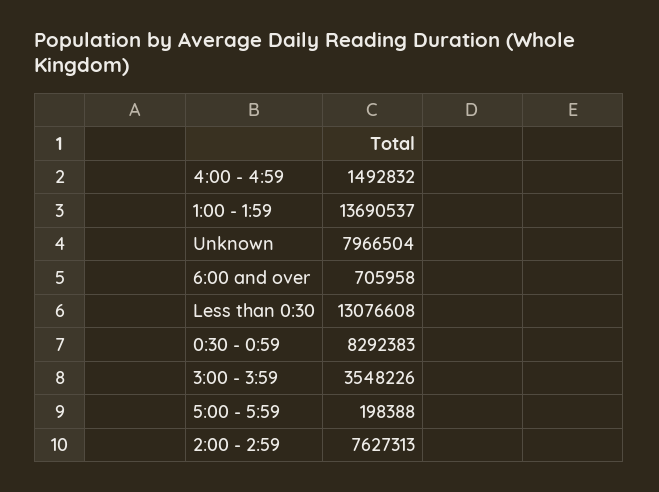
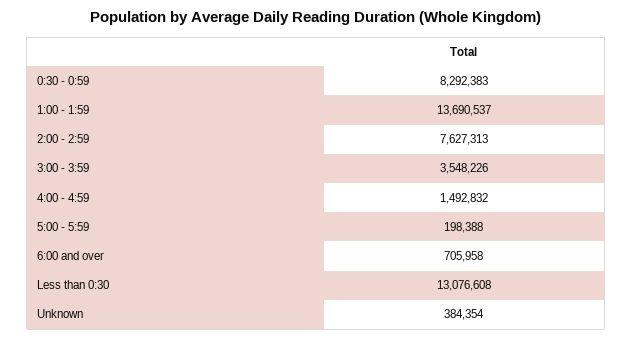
Unknown: 7966504 -> 384354

